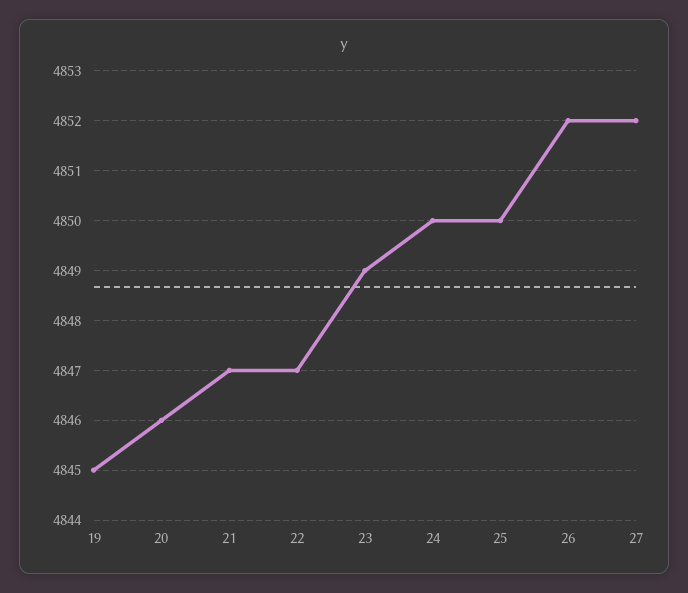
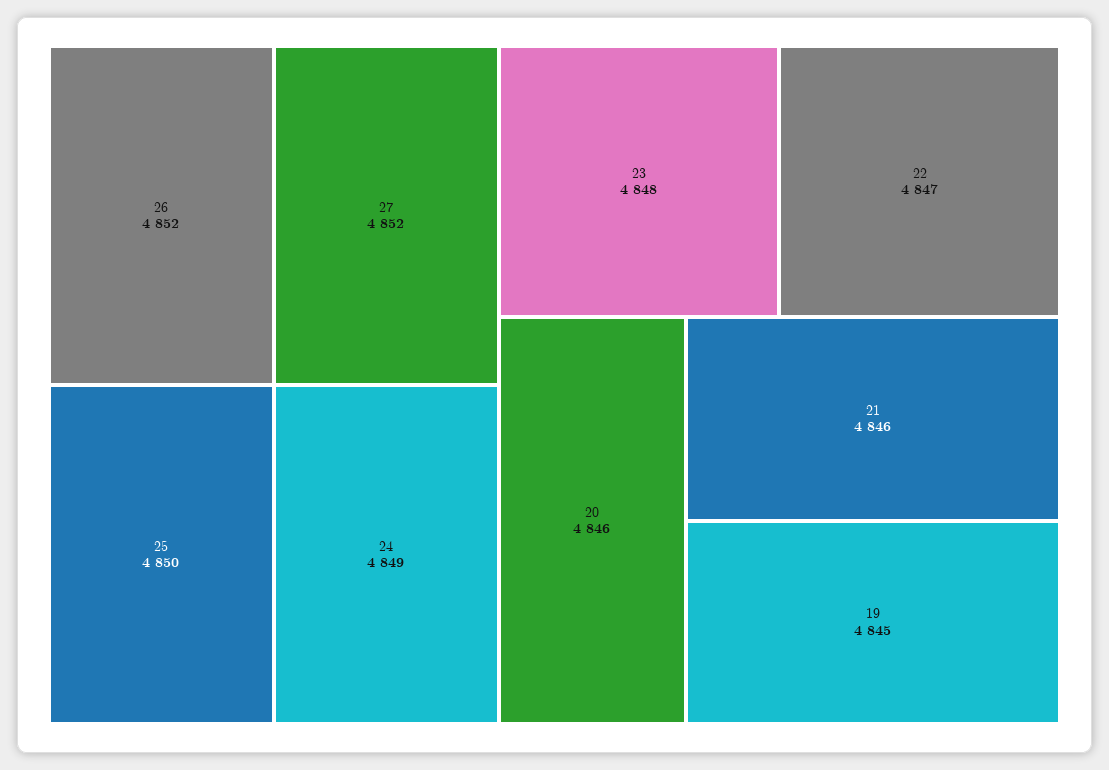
21: 4847 -> 4846
23: 4849 -> 4848
24: 4850 -> 4849

